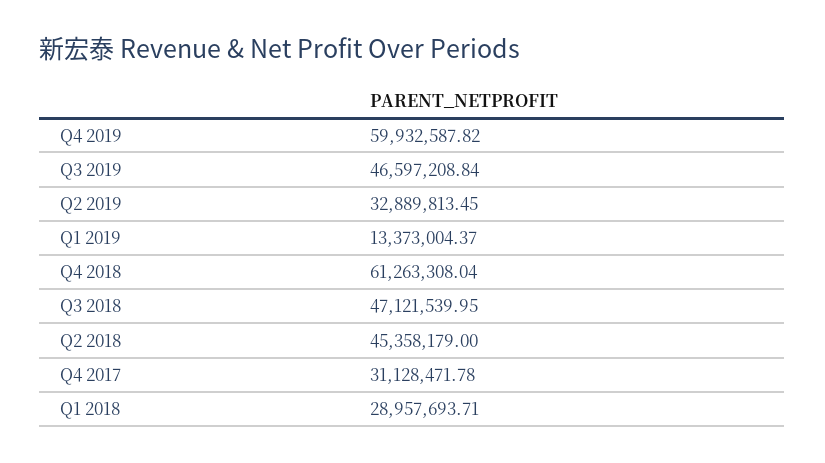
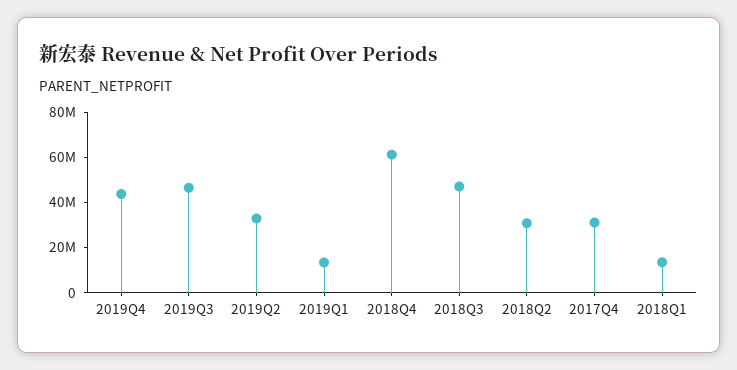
Q4 2019: 59932587.82 -> 45000000
Q2 2018: 45358179 -> 30000000
Q1 2018: 28957693.71 -> 15000000

